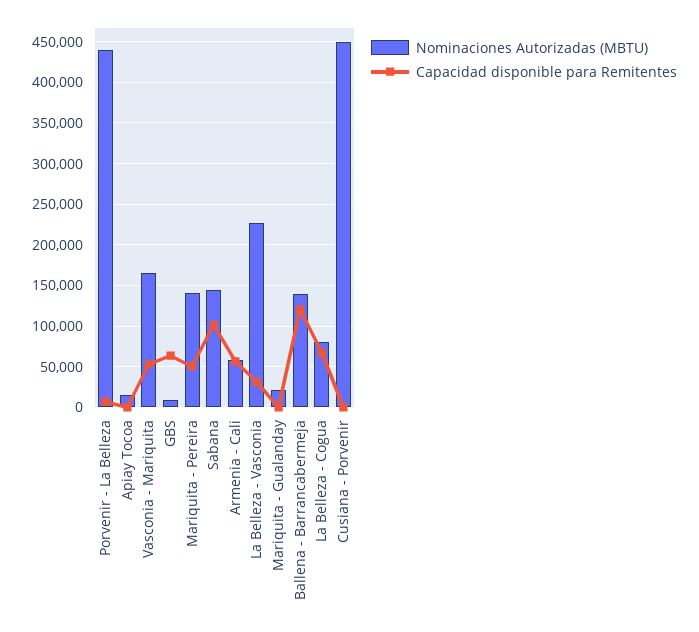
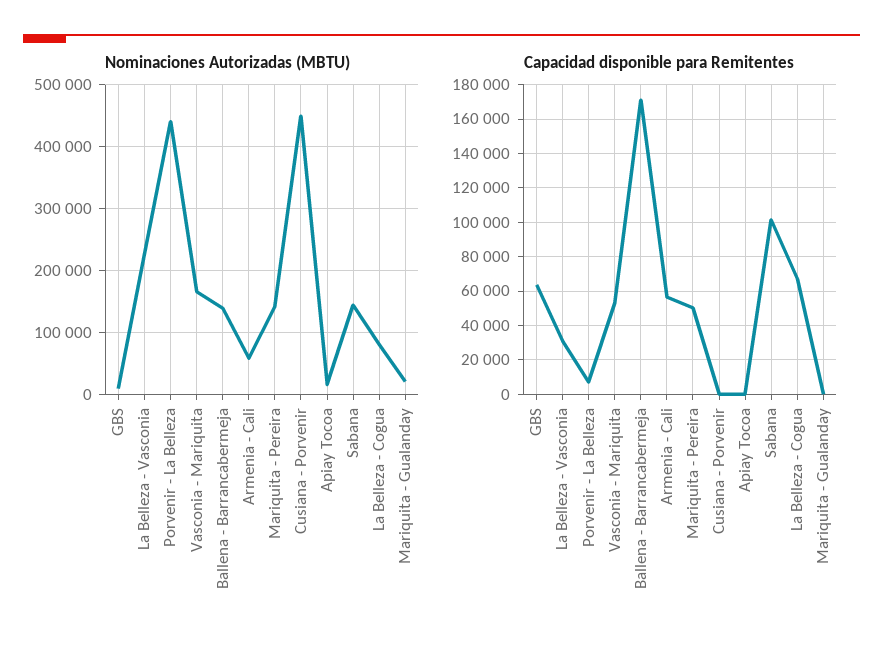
Capacidad disponible para Remitentes, Ballena - Barrancabermeja: 120000 -> 170000

